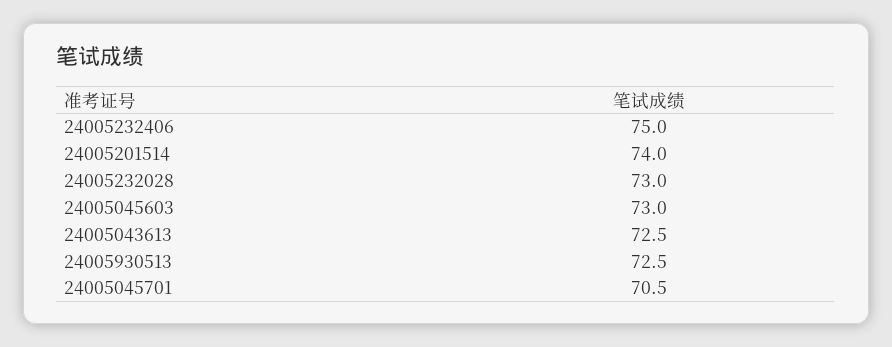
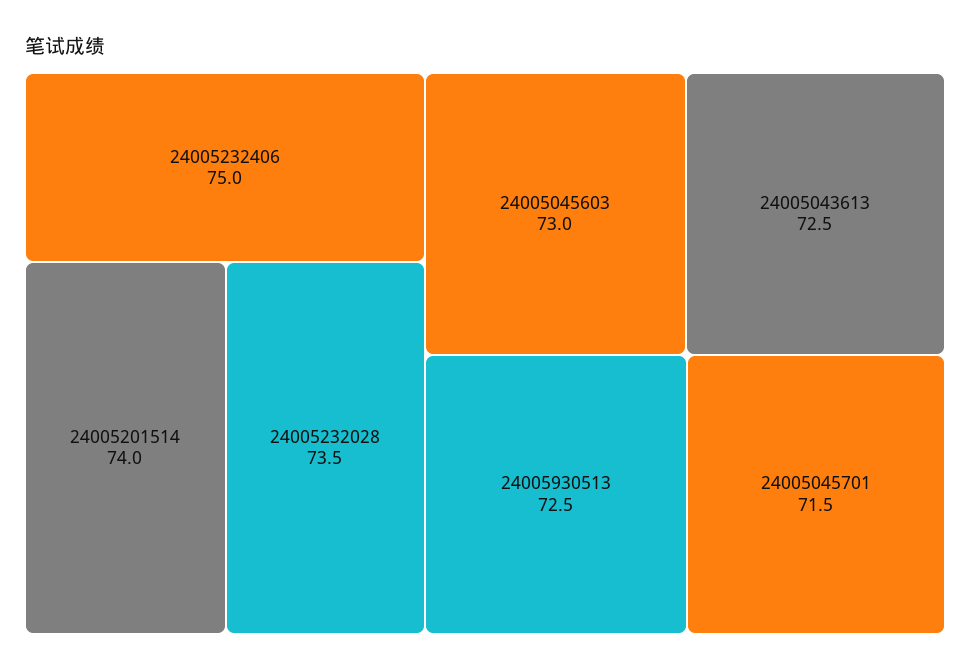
24005232028: 73 -> 73.5
24005045701: 70.5 -> 71.5

